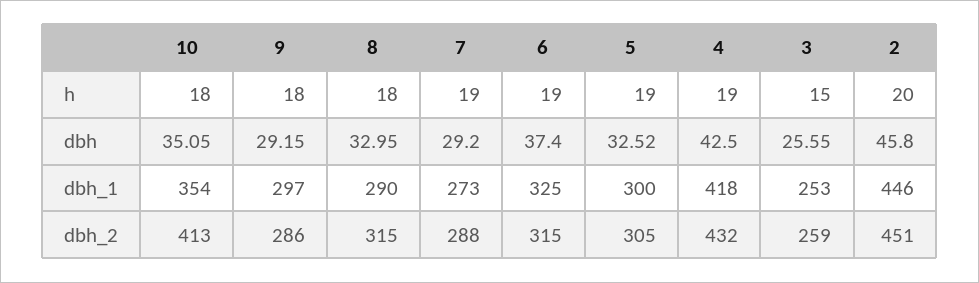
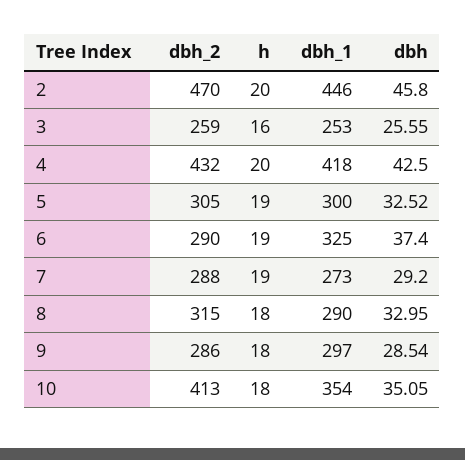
4, h: 19 -> 20
3, h: 15 -> 16
9, dbh: 29.15 -> 28.54
6, dbh_2: 315 -> 290
2, dbh_2: 451 -> 470

